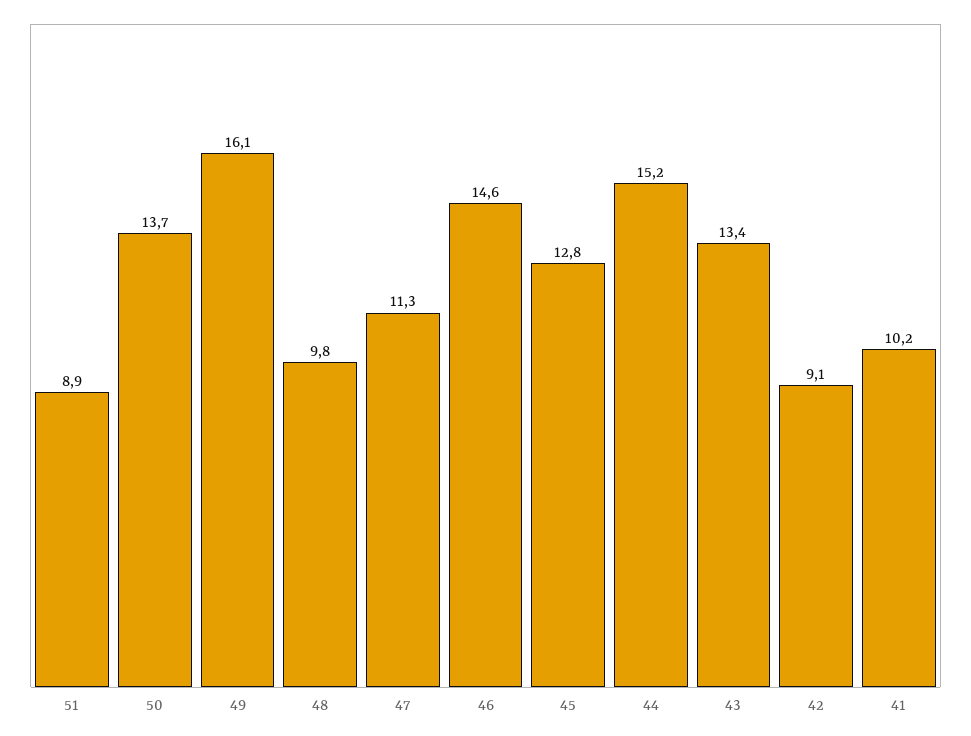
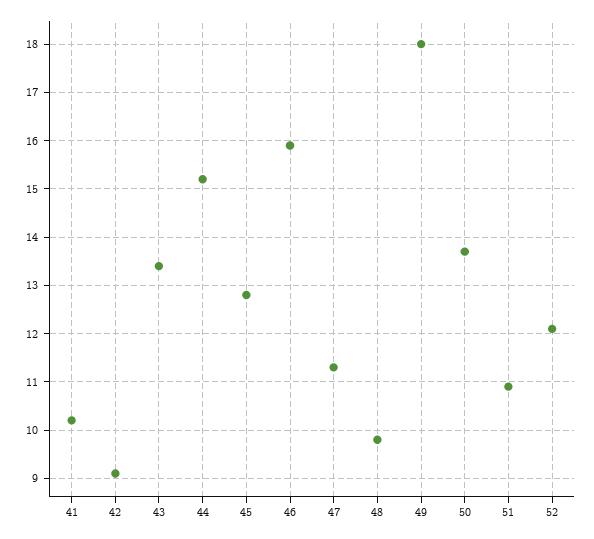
51: 8.9 -> 11
49: 16.1 -> 18
46: 14.6 -> 16
52: none -> 12

